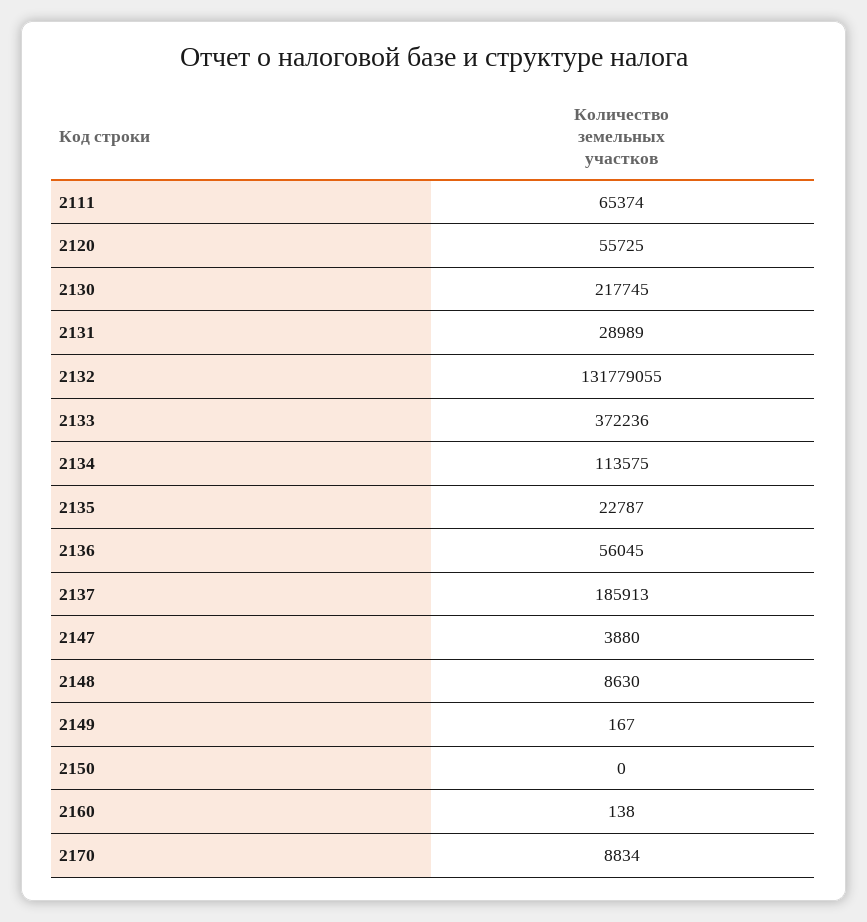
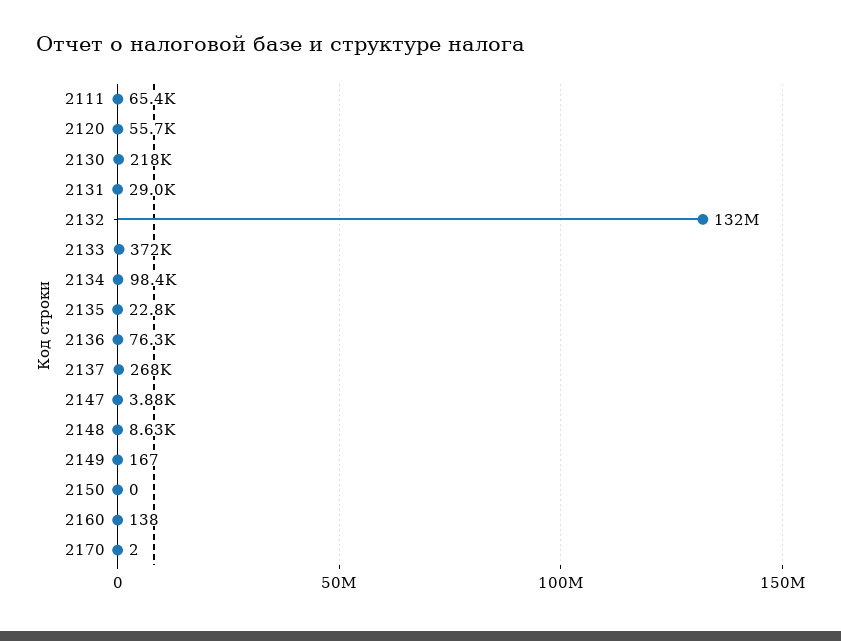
2134: 113575 -> 98400
2136: 56045 -> 76300
2137: 185913 -> 268000
2170: 8834 -> 2

